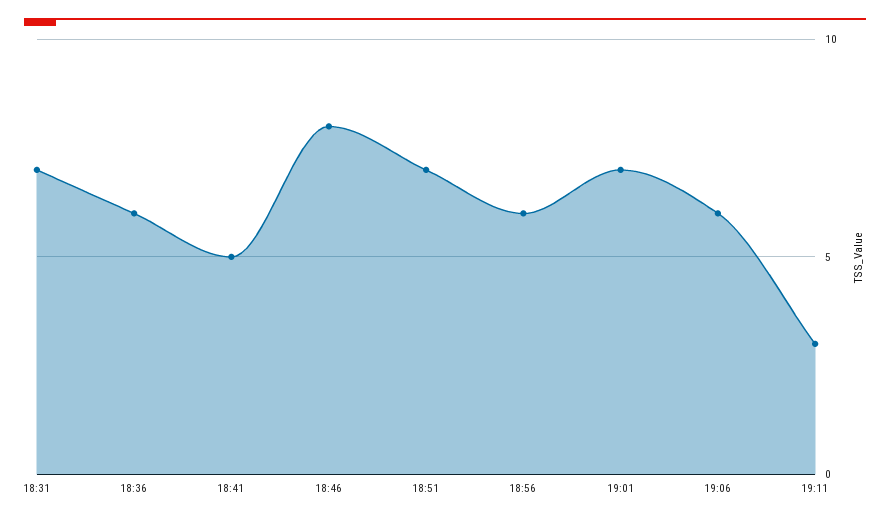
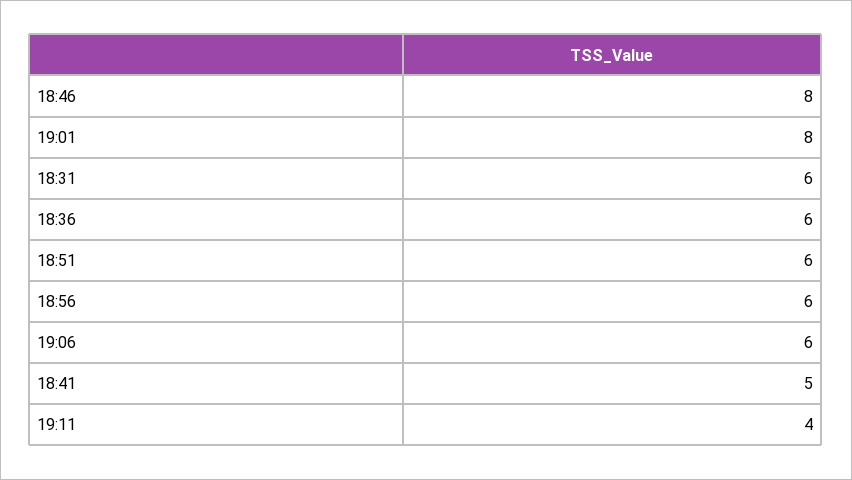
18:31: 7 -> 6
18:51: 7 -> 6
19:01: 7 -> 8
19:11: 3 -> 4

